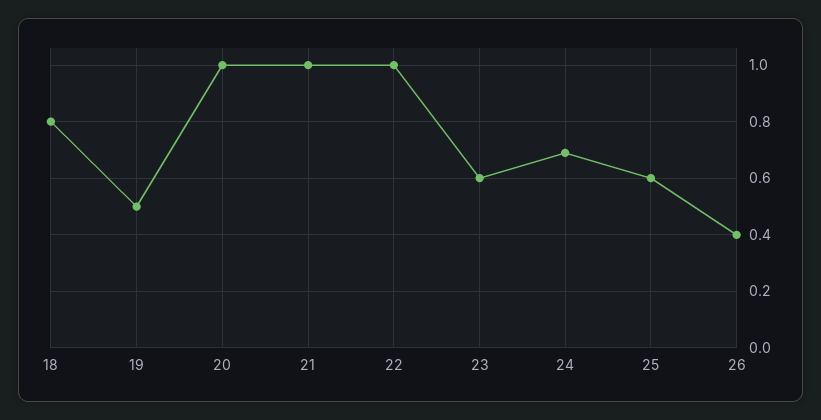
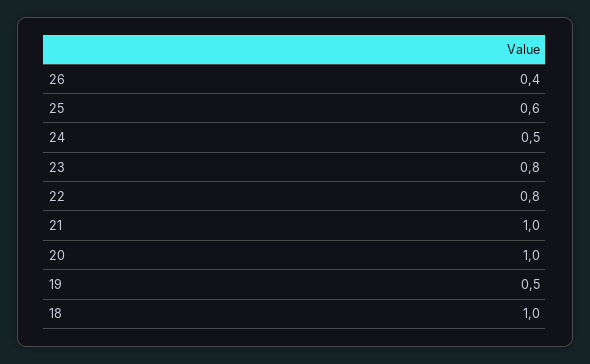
18: 0.8 -> 1
22: 1 -> 0.8
23: 0.6 -> 0.8
24: 0.7 -> 0.5

